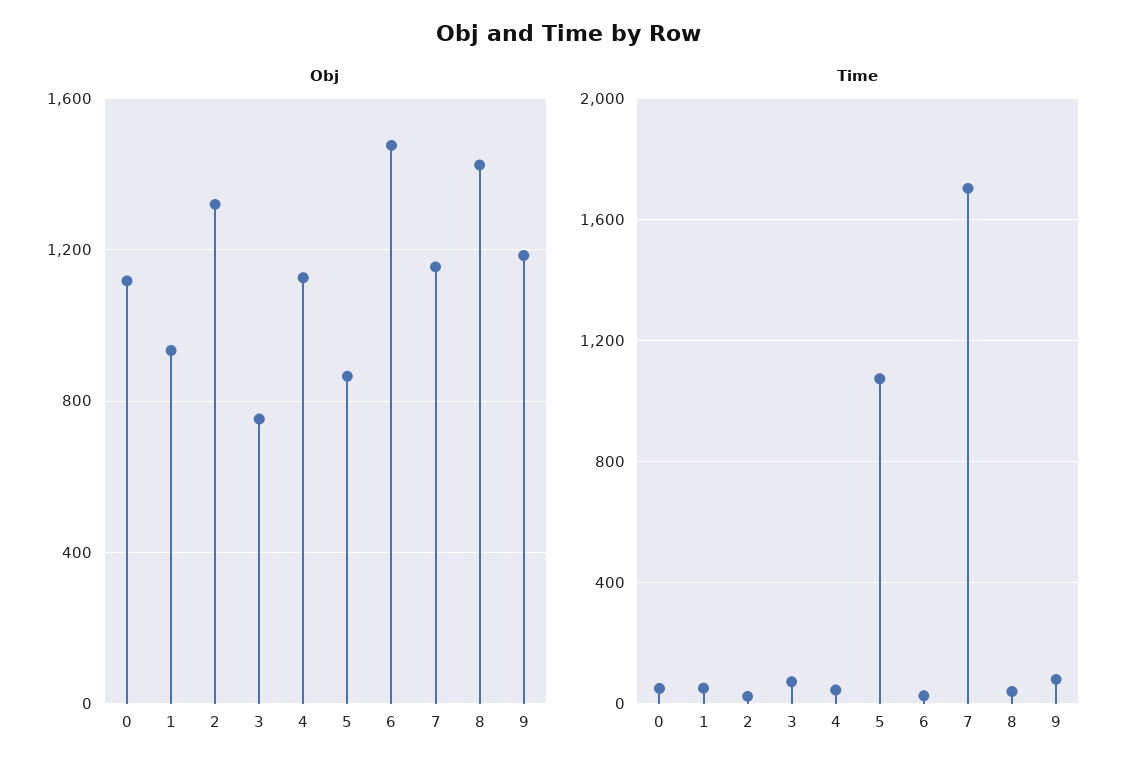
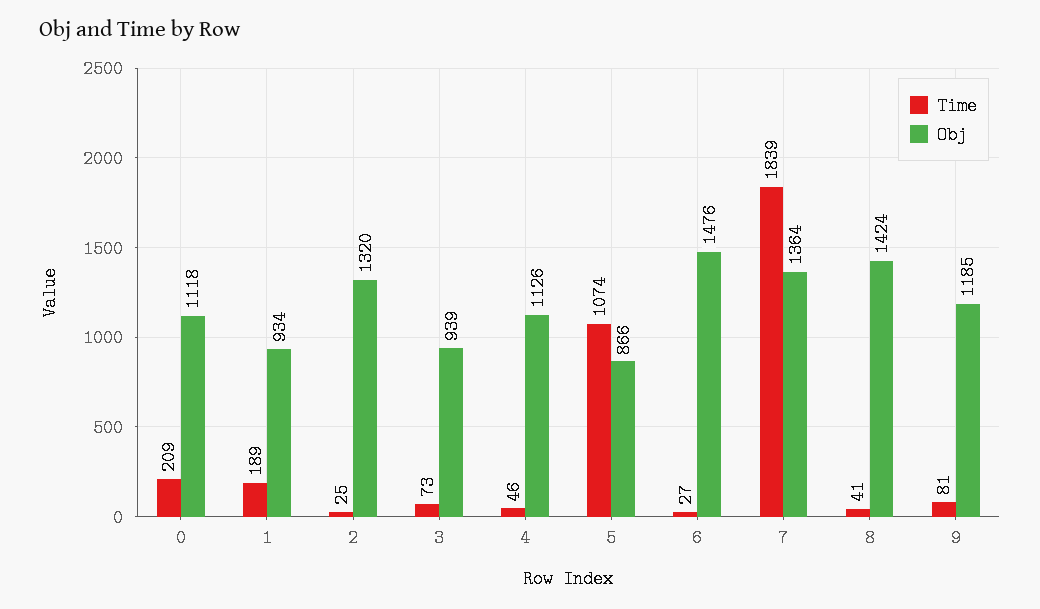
Obj, 3: 750 -> 939
Obj, 7: 1150 -> 1364
Time, 0: 50 -> 209
Time, 1: 50 -> 189
Time, 7: 1700 -> 1839

